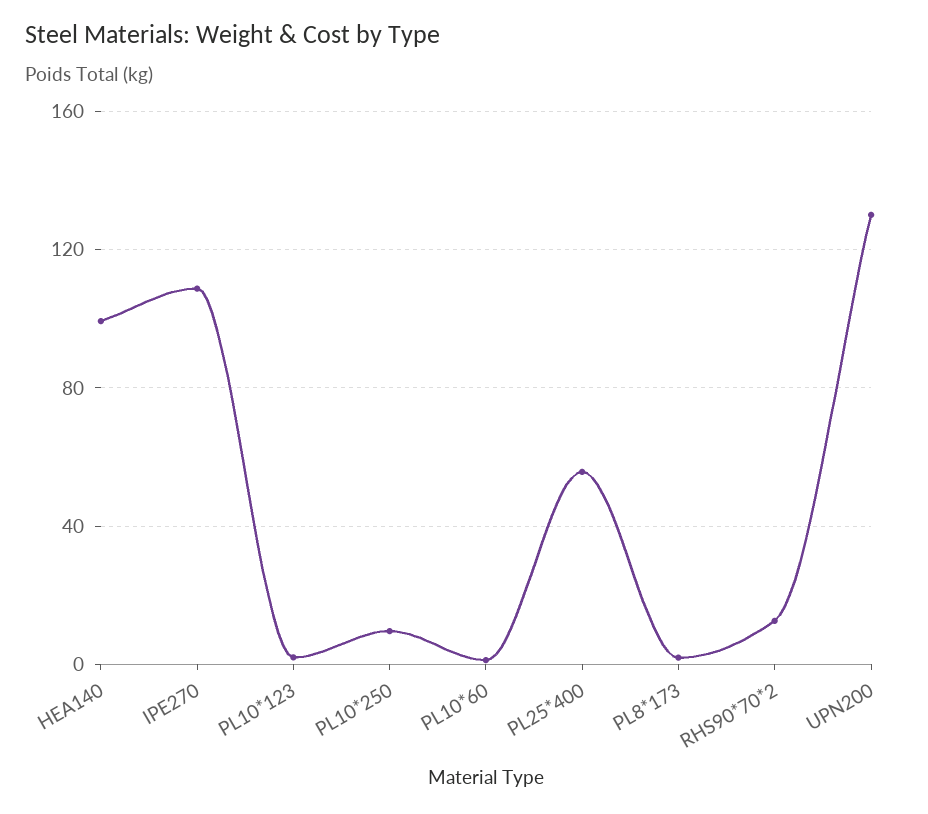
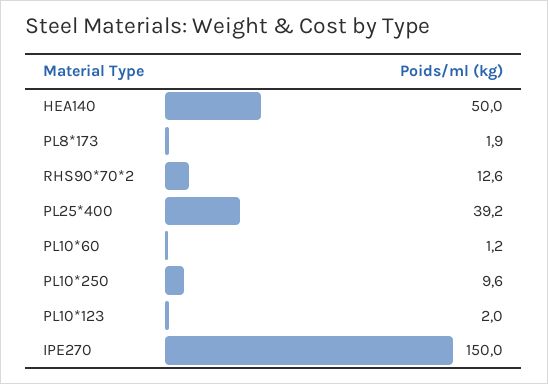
HEA140: 100 -> 50
IPE270: 110 -> 150
PL25*400: 55 -> 39.2
UPN200: 130 -> none

